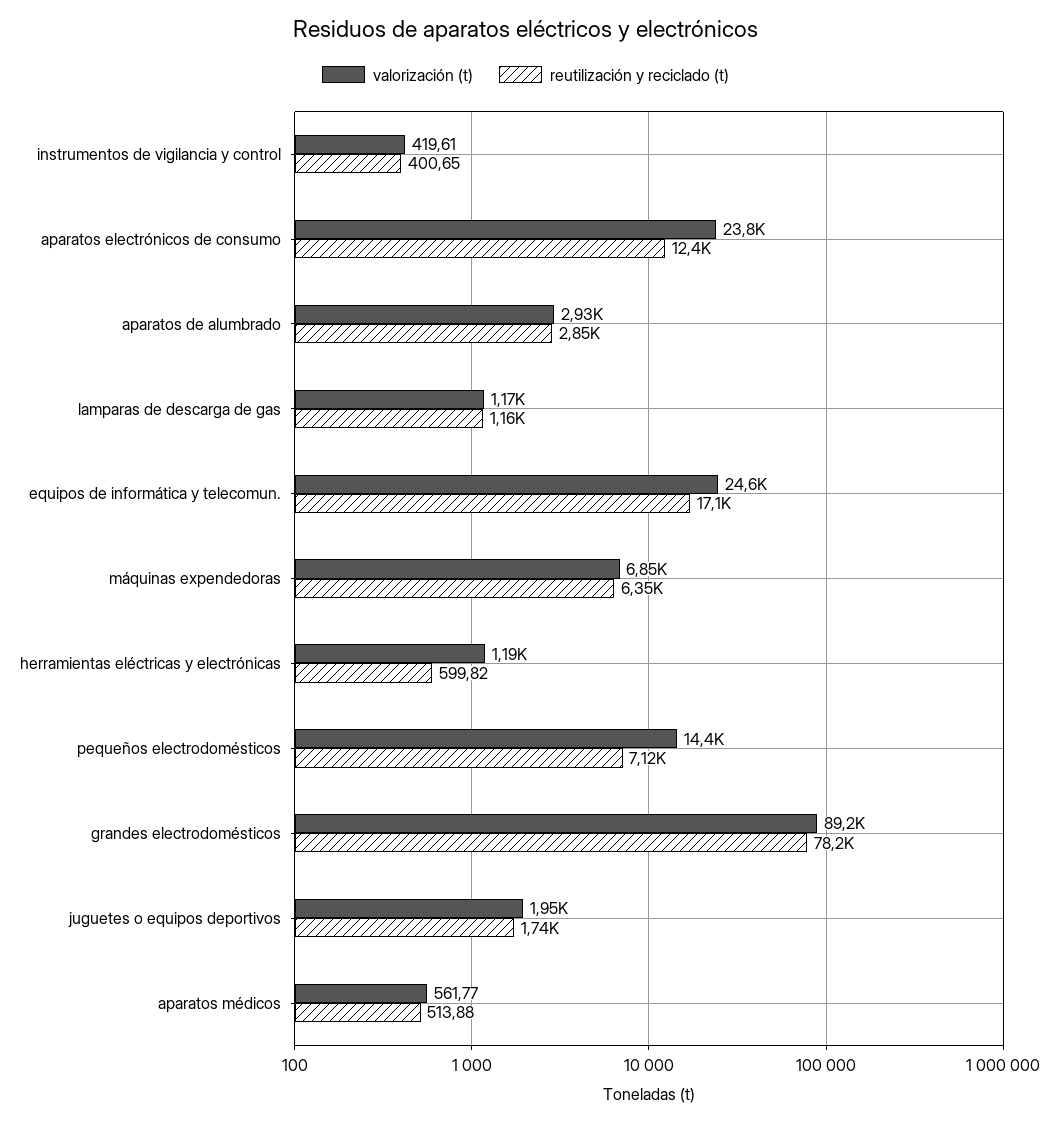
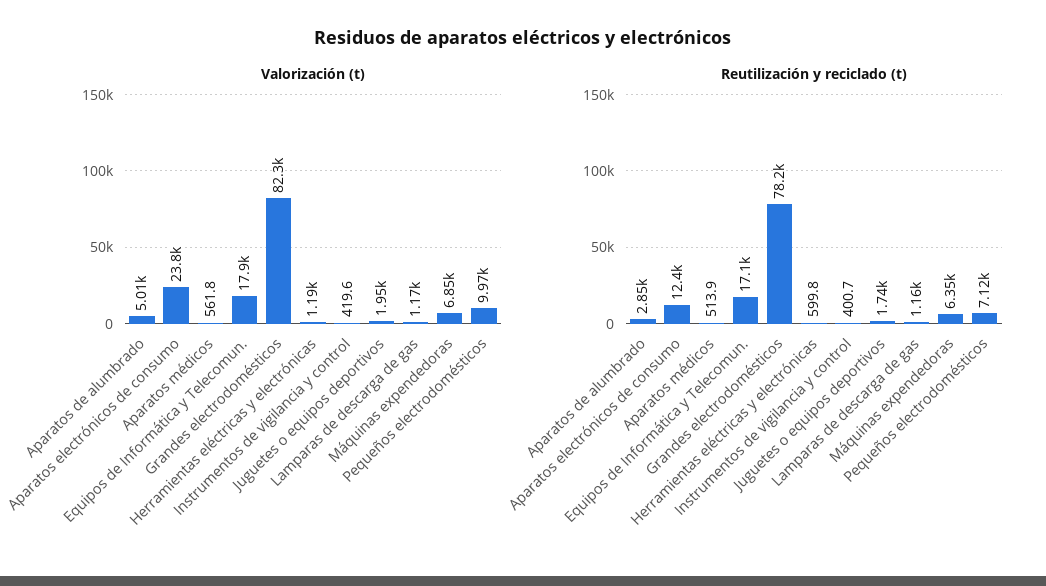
valorización (t), aparatos de alumbrado: 2930 -> 5010
valorización (t), equipos de informática y telecomun.: 24600 -> 17900
valorización (t), pequeños electrodomésticos: 14400 -> 9970
valorización (t), grandes electrodomésticos: 89200 -> 82300

